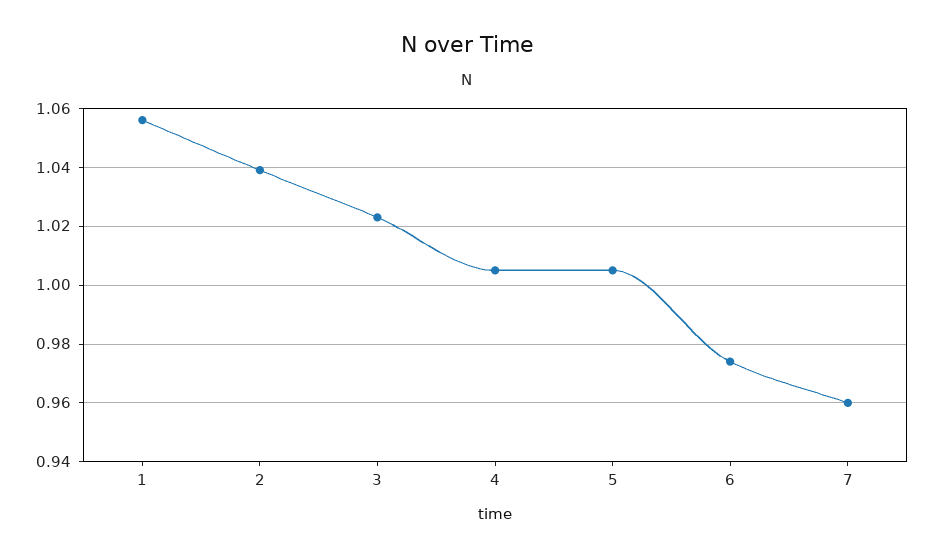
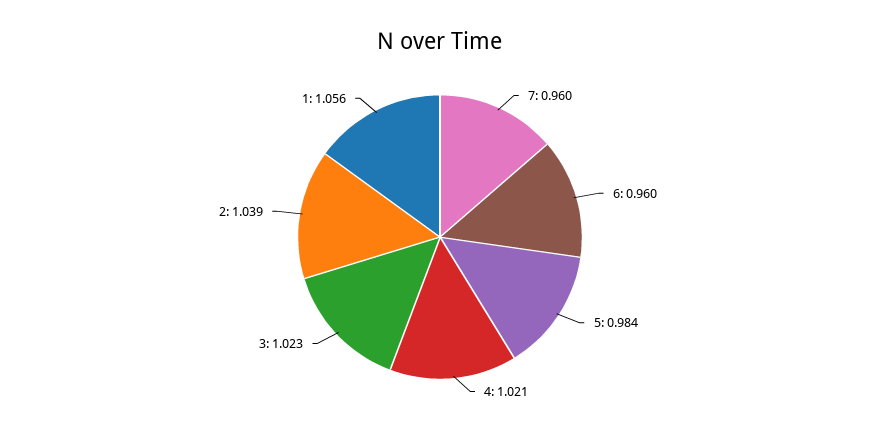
4: 1.005 -> 1.021
5: 1.005 -> 0.984
6: 0.975 -> 0.96

